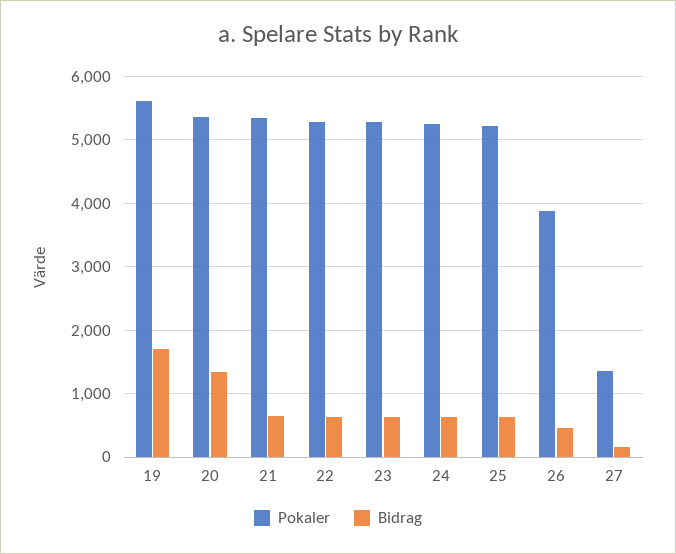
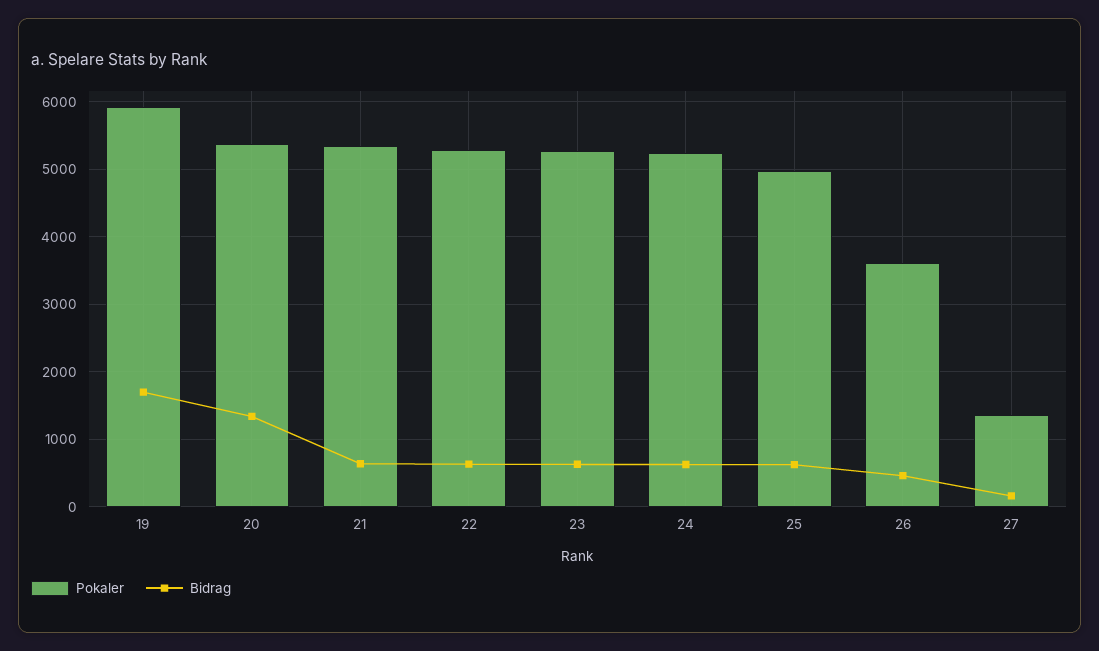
Pokaler, 19: 5600 -> 5900
Pokaler, 25: 5200 -> 5000
Pokaler, 26: 3900 -> 3600

